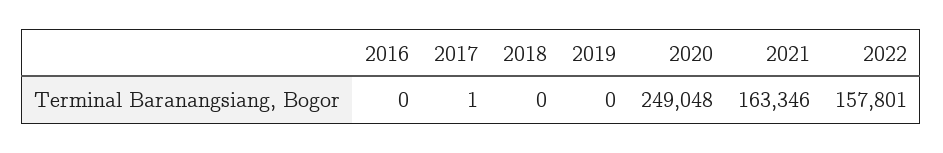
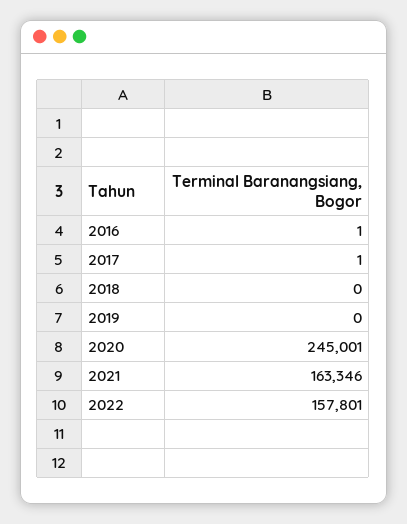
2016: 0 -> 1
2020: 249048 -> 245001

